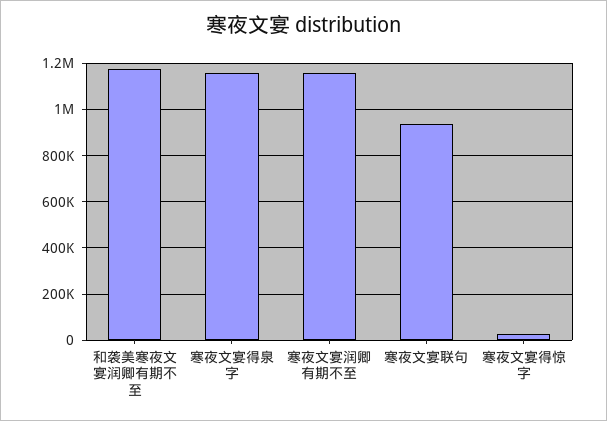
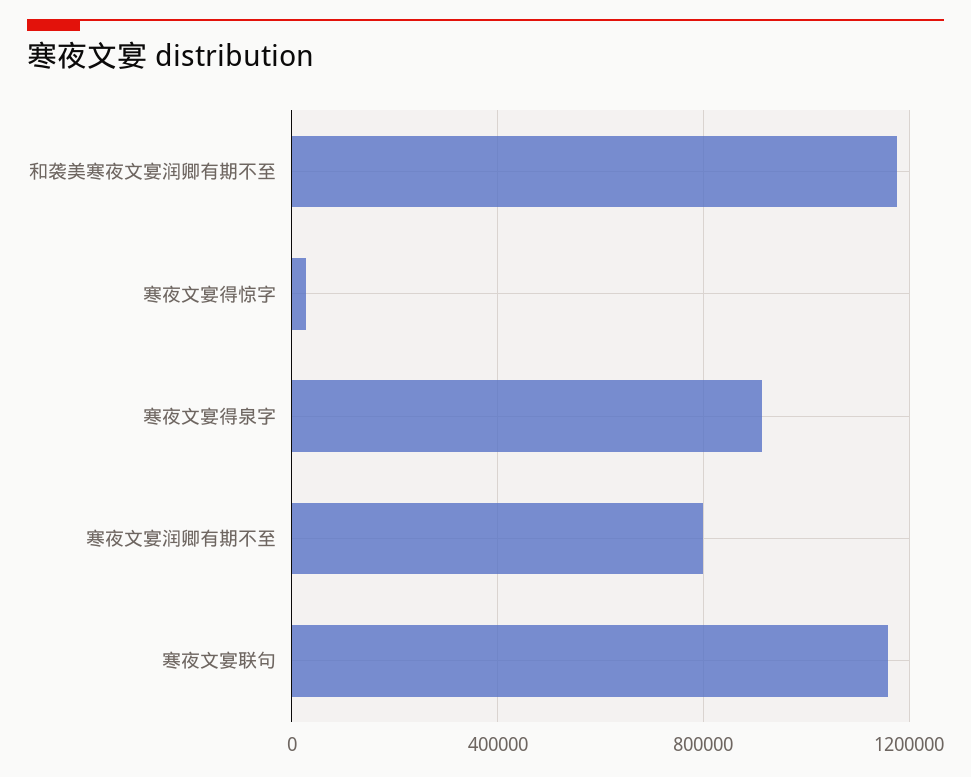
寒夜文宴得泉字: 1150000 -> 900000
寒夜文宴润卿有期不至: 1150000 -> 800000
寒夜文宴联句: 950000 -> 1150000

